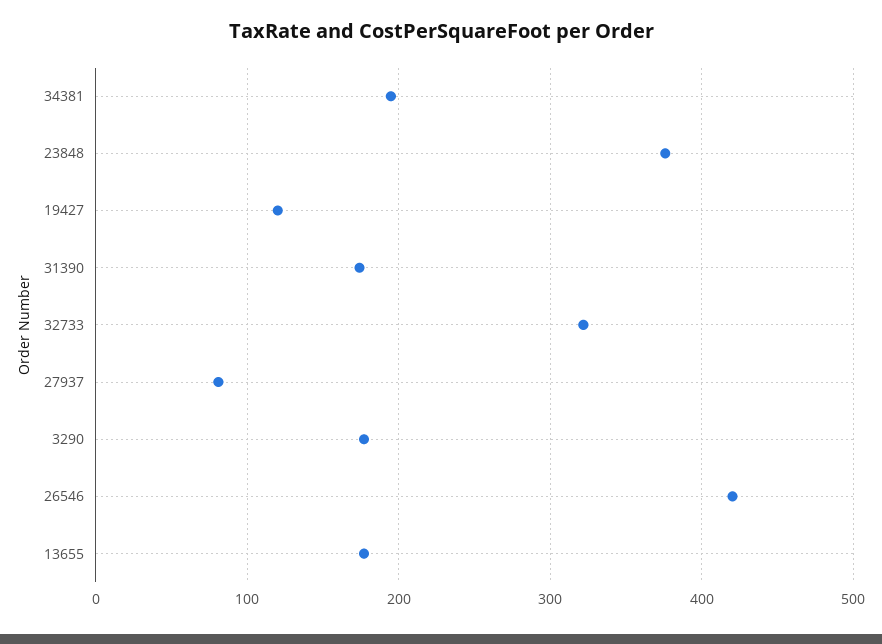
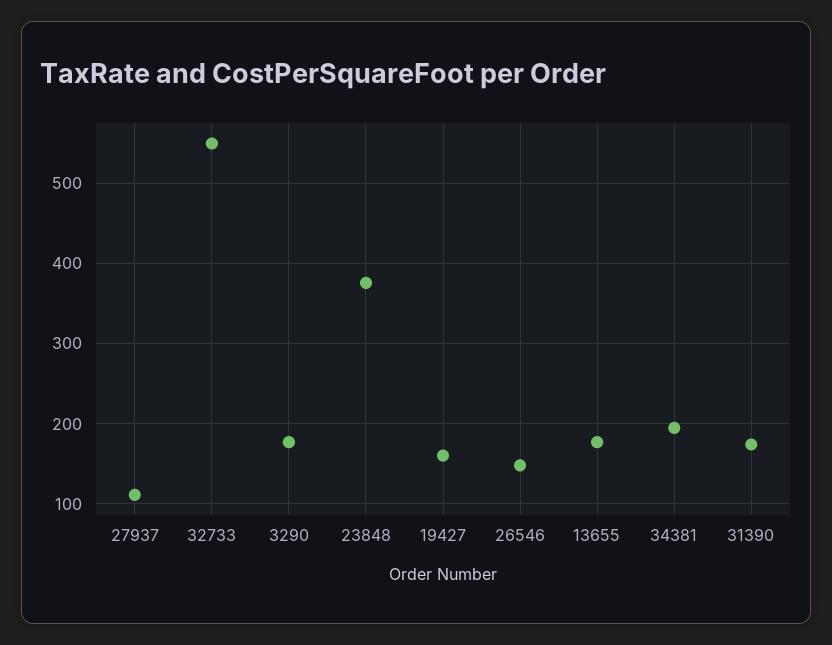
19427: 120 -> 160
32733: 320 -> 550
27937: 80 -> 110
26546: 420 -> 150

